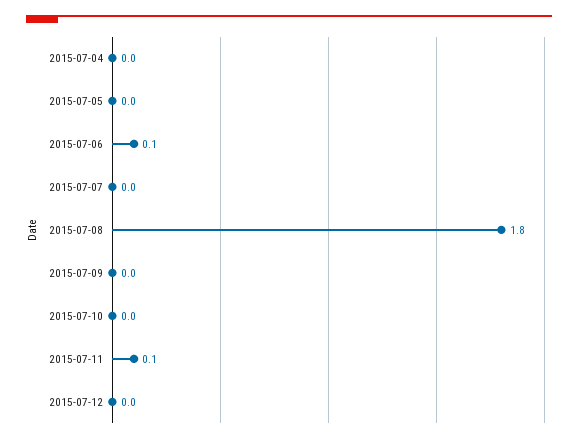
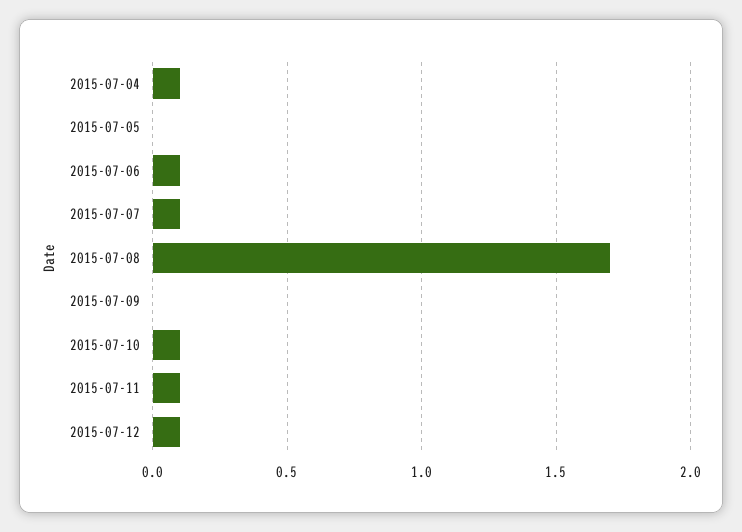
2015-07-04: 0 -> 0.1
2015-07-07: 0 -> 0.1
2015-07-08: 1.8 -> 1.7
2015-07-10: 0 -> 0.1
2015-07-12: 0 -> 0.1

